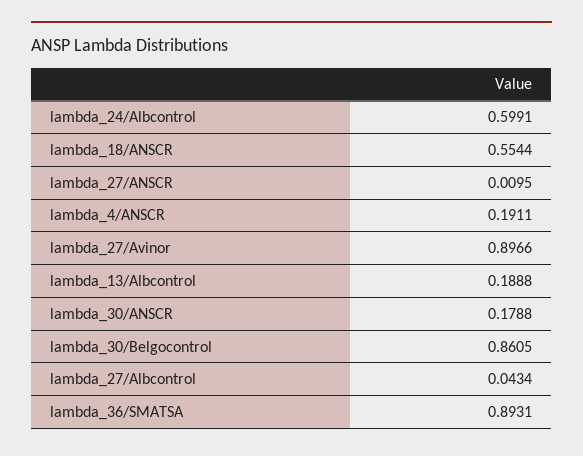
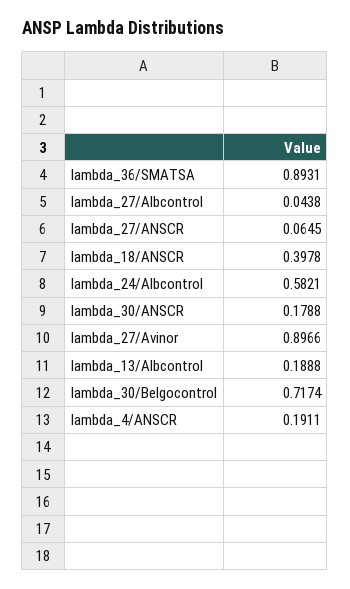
lambda_24/Albcontrol: 0.5991 -> 0.5821
lambda_18/ANSCR: 0.5544 -> 0.3978
lambda_27/ANSCR: 0.0095 -> 0.0645
lambda_30/Belgocontrol: 0.8605 -> 0.7174
lambda_27/Albcontrol: 0.0434 -> 0.0438

